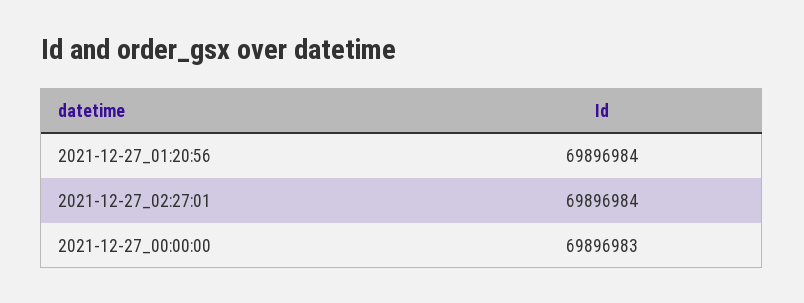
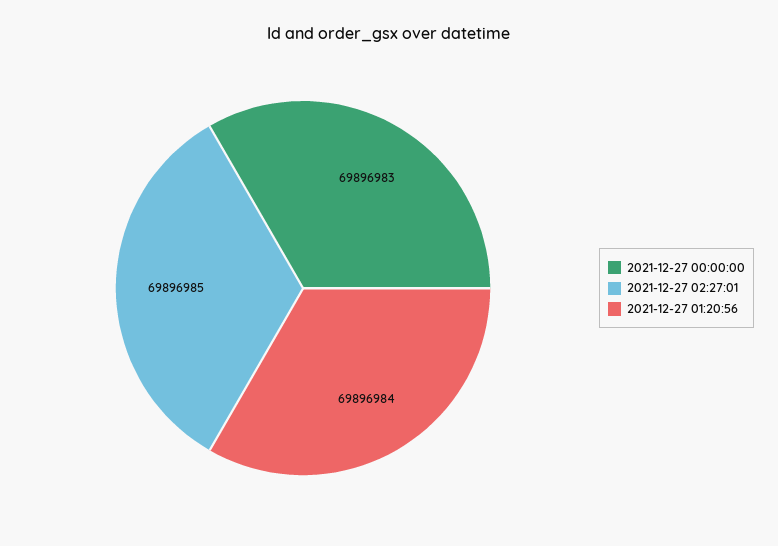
2021-12-27_02:27:01: 69896984 -> 69896985

